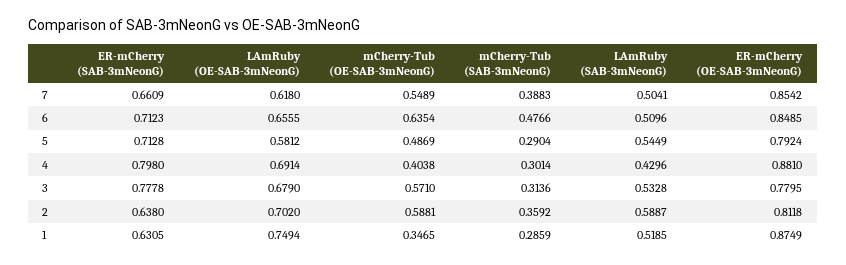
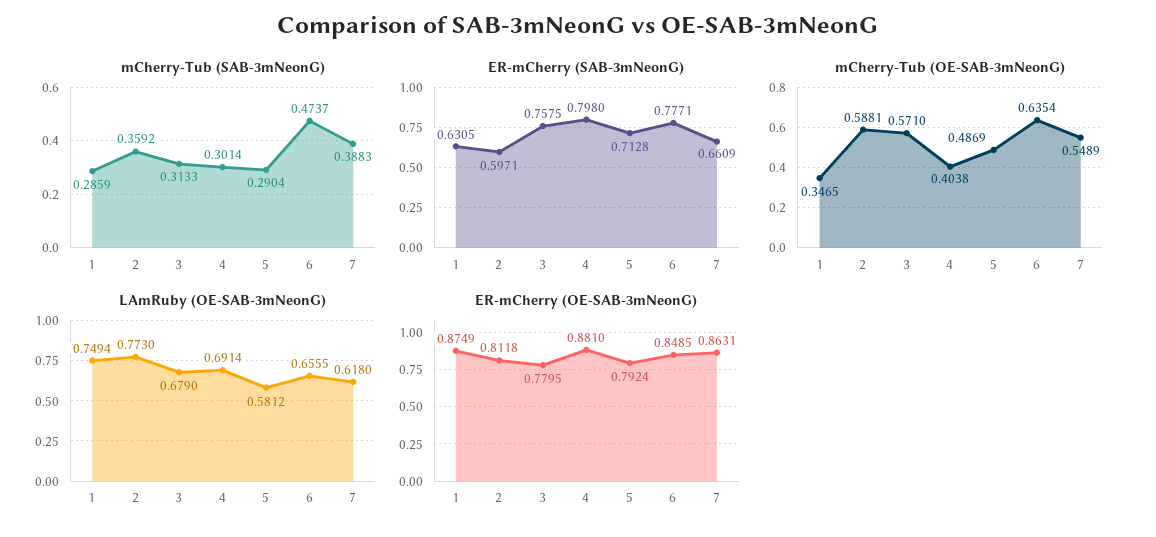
LAmRuby (SAB-3mNeonG), 7: 0.5041 -> none
ER-mCherry (OE-SAB-3mNeonG), 7: 0.8542 -> 0.8631
ER-mCherry (SAB-3mNeonG), 6: 0.7123 -> 0.7771
mCherry-Tub (SAB-3mNeonG), 6: 0.4766 -> 0.4737
LAmRuby (SAB-3mNeonG), 6: 0.5096 -> none
LAmRuby (SAB-3mNeonG), 5: 0.5449 -> none
LAmRuby (SAB-3mNeonG), 4: 0.4296 -> none
ER-mCherry (SAB-3mNeonG), 3: 0.7778 -> 0.7575
mCherry-Tub (SAB-3mNeonG), 3: 0.3136 -> 0.3133
LAmRuby (SAB-3mNeonG), 3: 0.5328 -> none
ER-mCherry (SAB-3mNeonG), 2: 0.638 -> 0.5971
LAmRuby (OE-SAB-3mNeonG), 2: 0.702 -> 0.773
LAmRuby (SAB-3mNeonG), 2: 0.5887 -> none
LAmRuby (SAB-3mNeonG), 1: 0.5185 -> none

